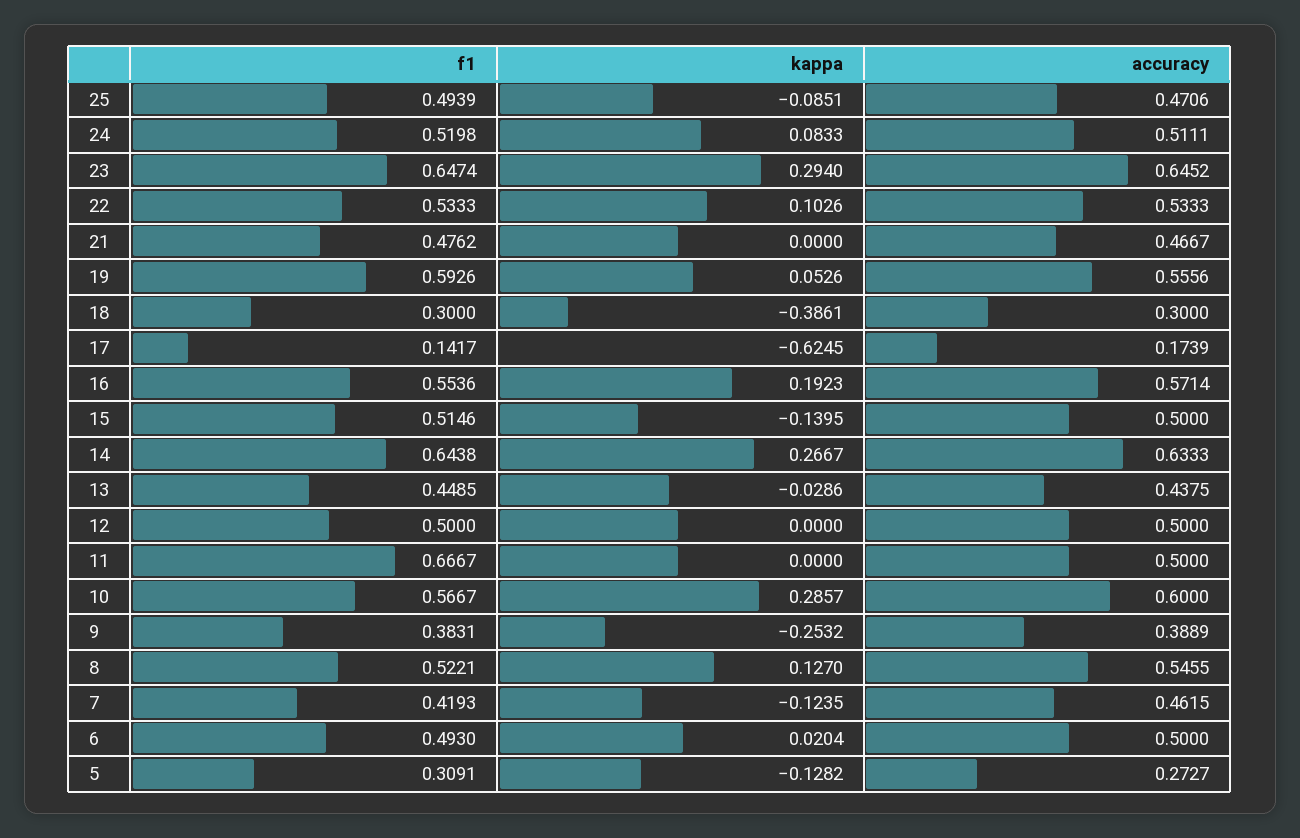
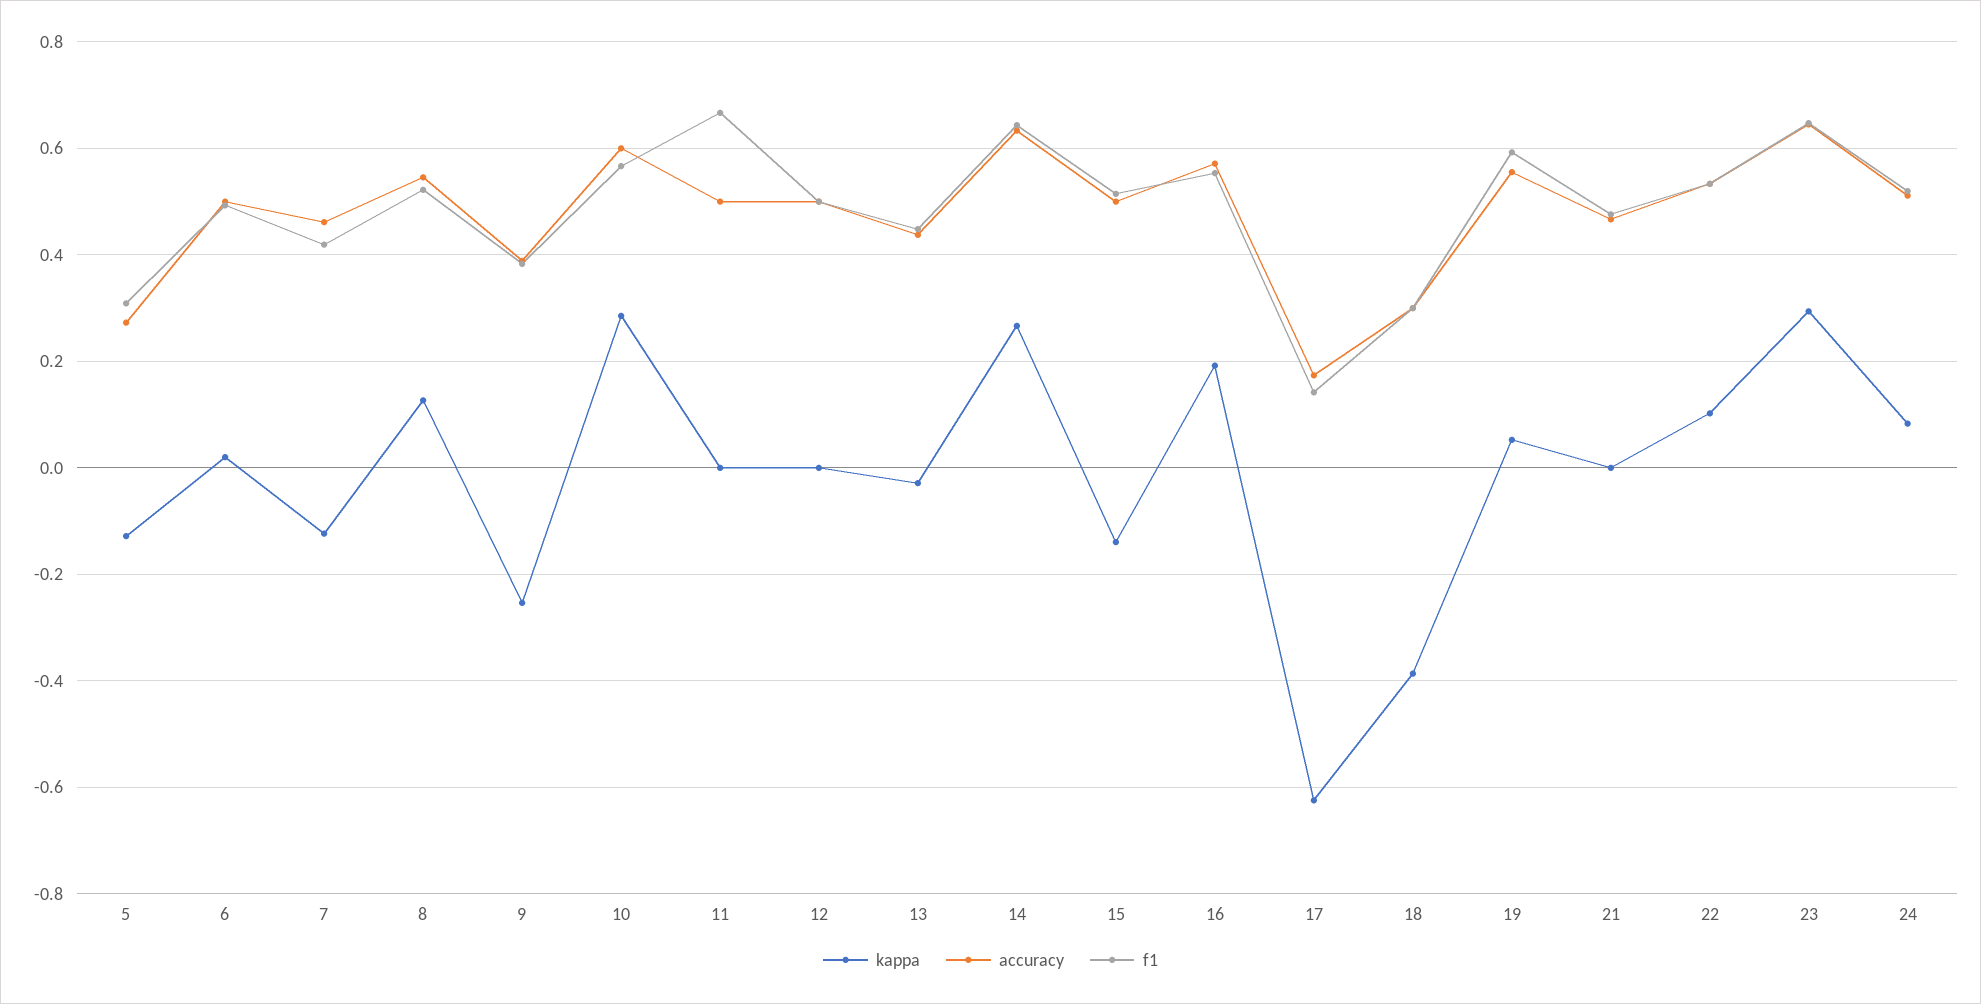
f1, 25: 0.4939 -> none
kappa, 25: -0.0851 -> none
accuracy, 25: 0.4706 -> none

